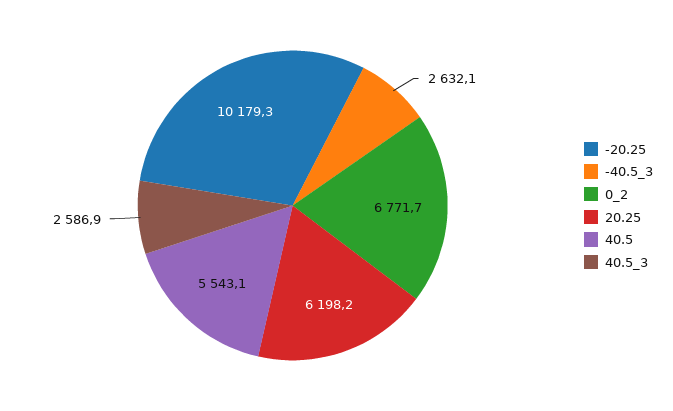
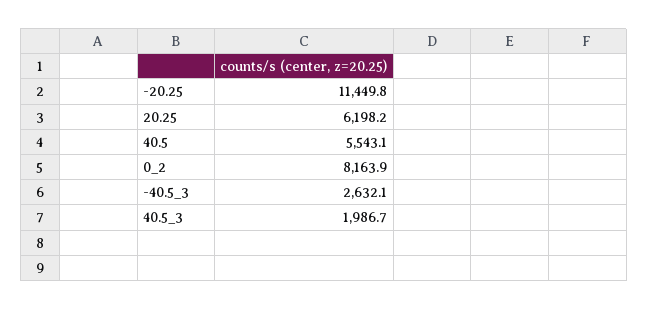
-20.25: 10179.3 -> 11449.8
0_2: 6771.7 -> 8163.9
40.5_3: 2586.9 -> 1986.7

